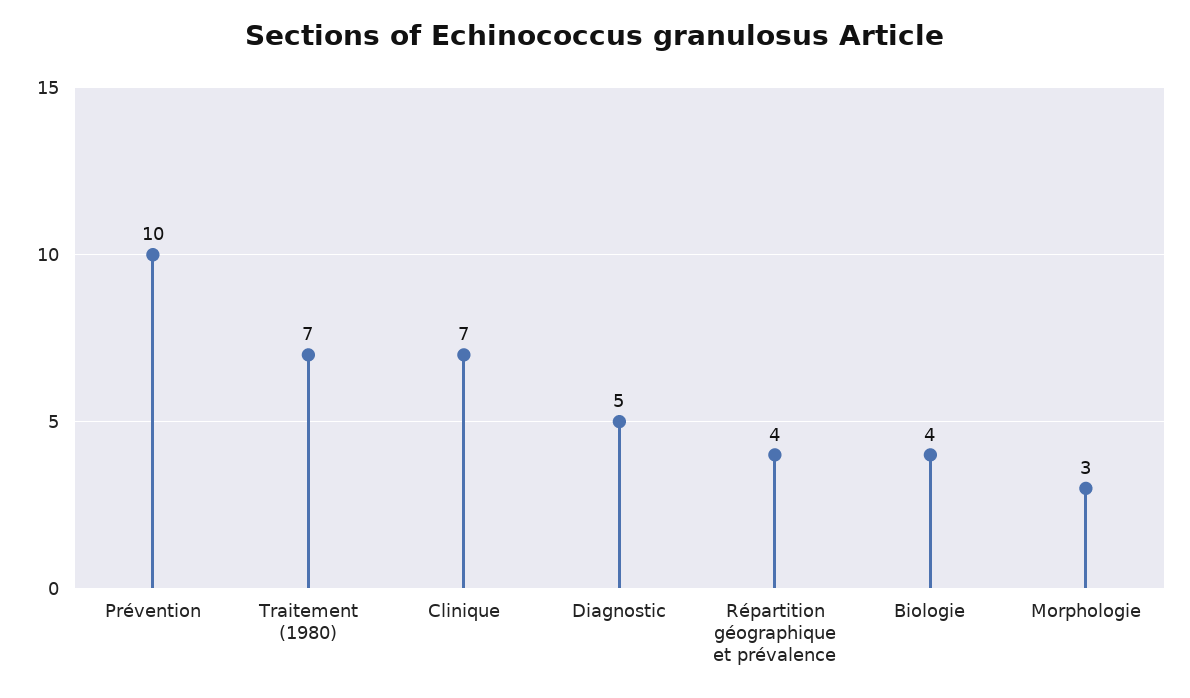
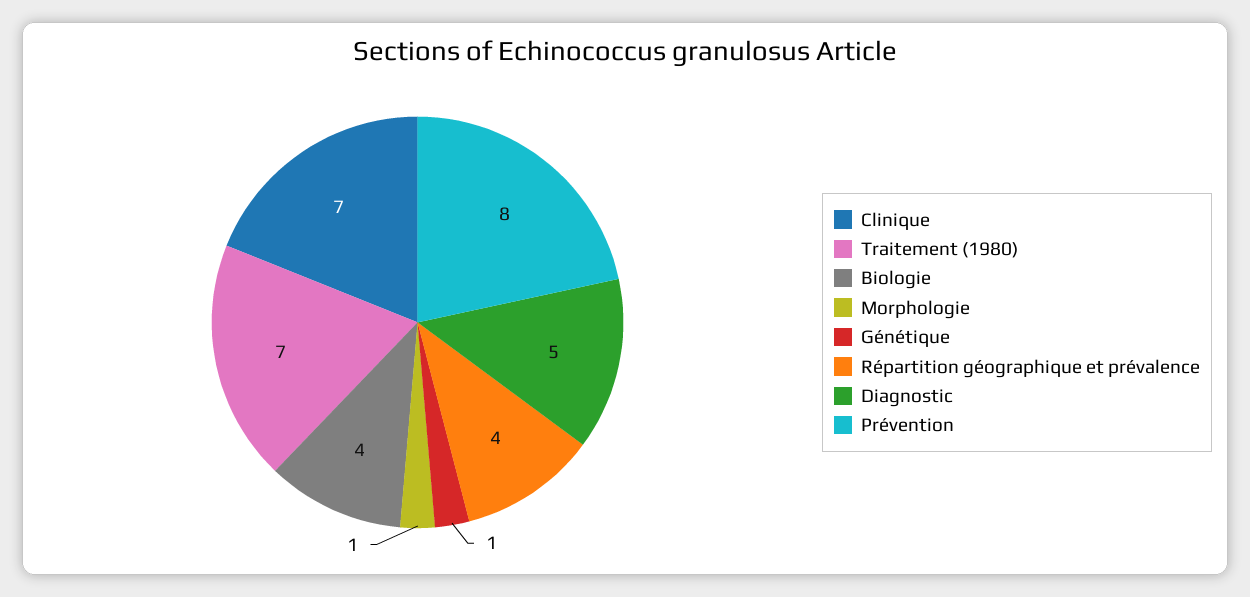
Prévention: 10 -> 8
Morphologie: 3 -> 1
Génétique: none -> 1

